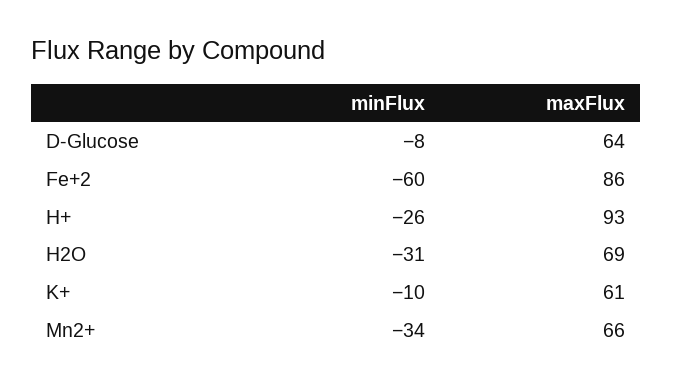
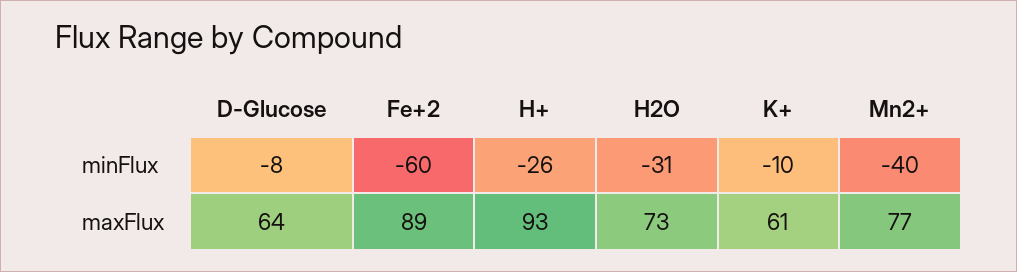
maxFlux, Fe+2: 86 -> 89
maxFlux, H2O: 69 -> 73
minFlux, Mn2+: -34 -> -40
maxFlux, Mn2+: 66 -> 77

